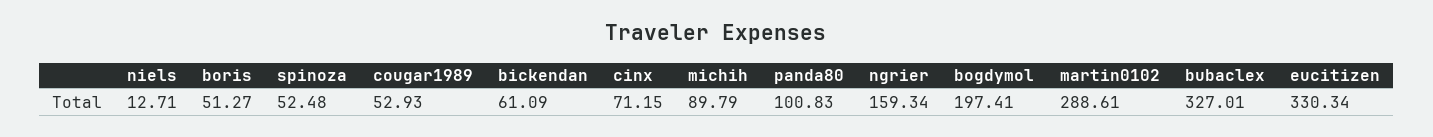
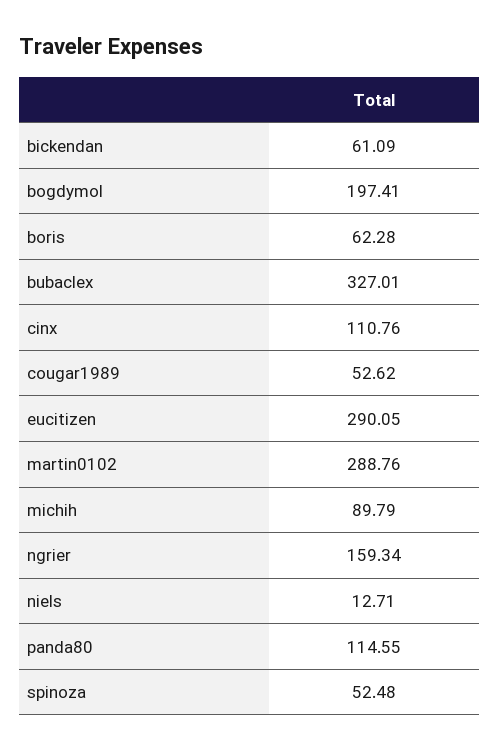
boris: 51.27 -> 62.28
cougar1989: 52.93 -> 52.62
cinx: 71.15 -> 110.76
panda80: 100.83 -> 114.55
martin0102: 288.61 -> 288.76
eucitizen: 330.34 -> 290.05

